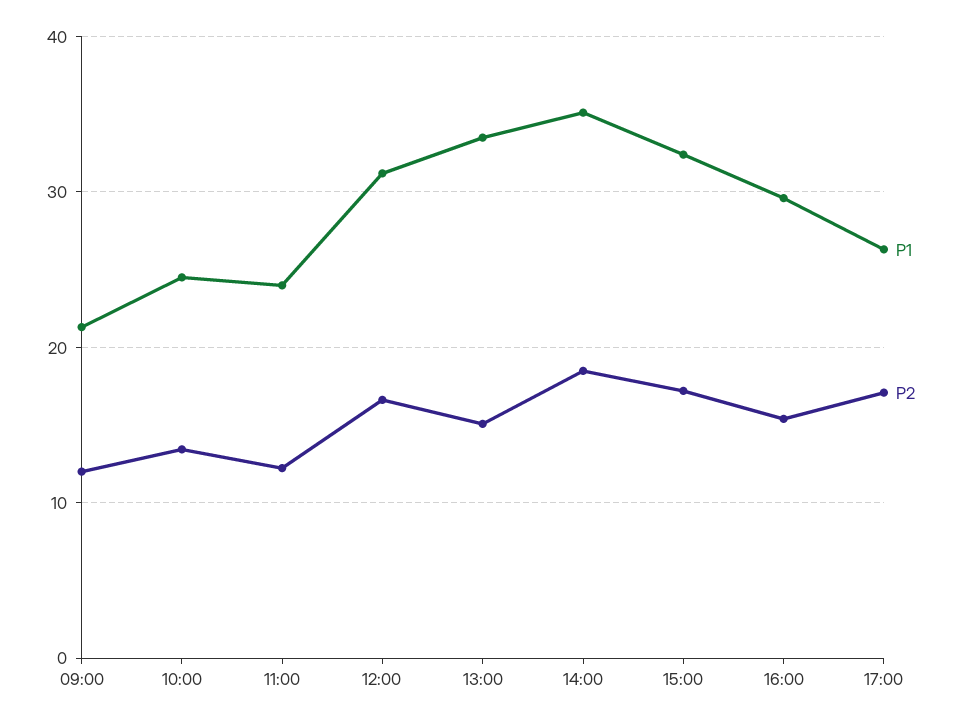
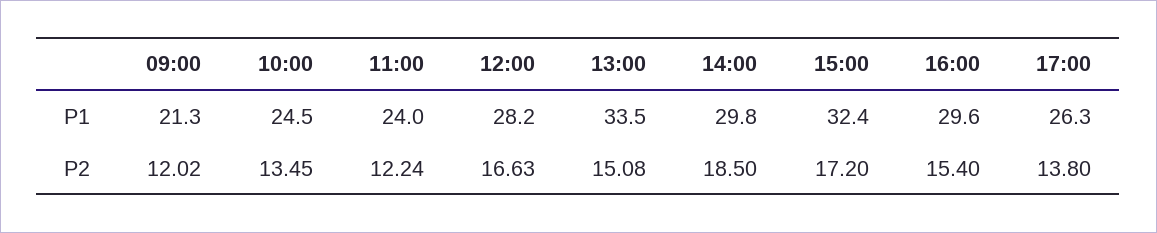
P1, 12:00: 31 -> 28.2
P1, 14:00: 35 -> 29.8
P2, 17:00: 17 -> 13.8

